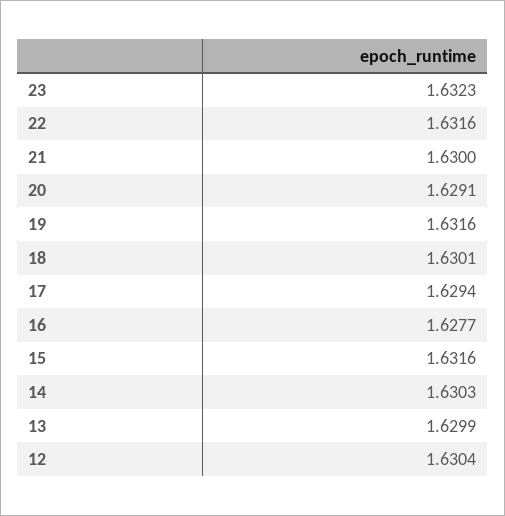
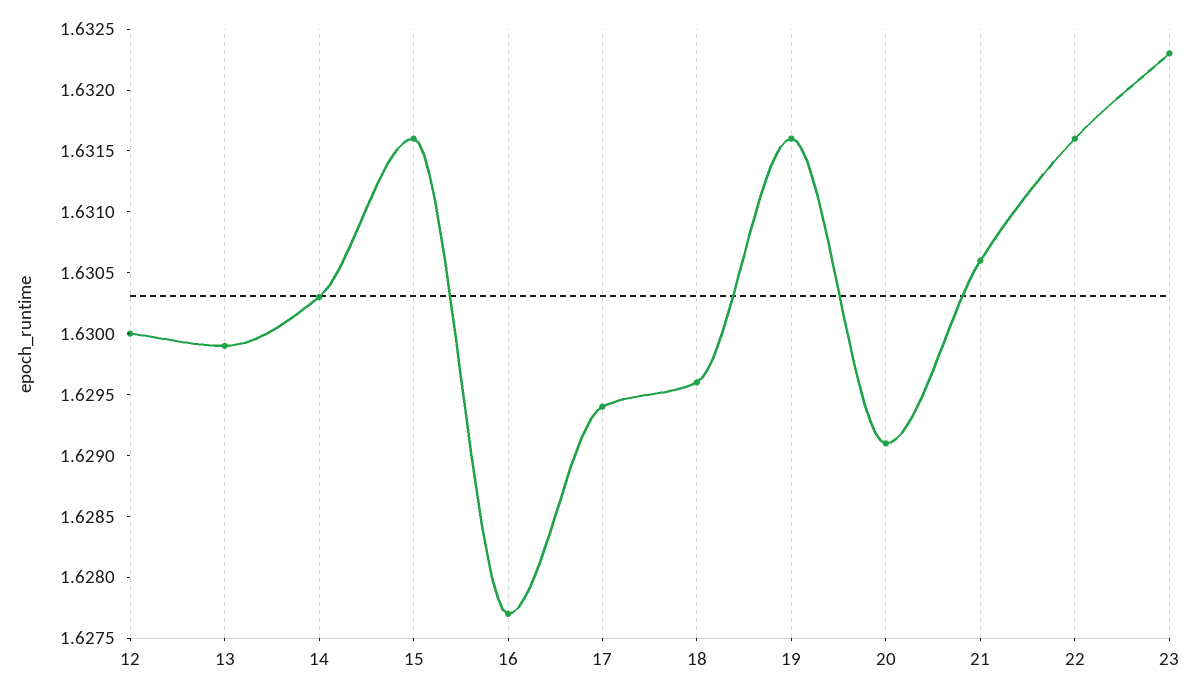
21: 1.63 -> 1.6306
18: 1.6301 -> 1.6296
12: 1.6304 -> 1.63

